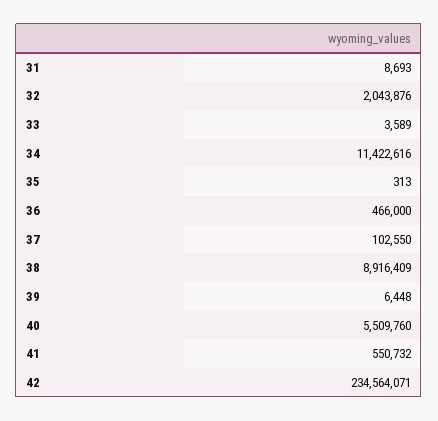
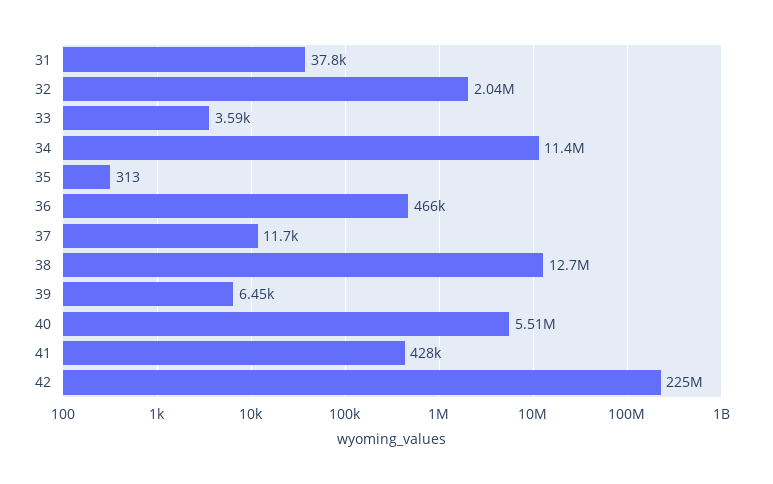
31: 8693 -> 37800
37: 102550 -> 11700
38: 8916409 -> 12700000
41: 550732 -> 428000
42: 234564071 -> 225000000

